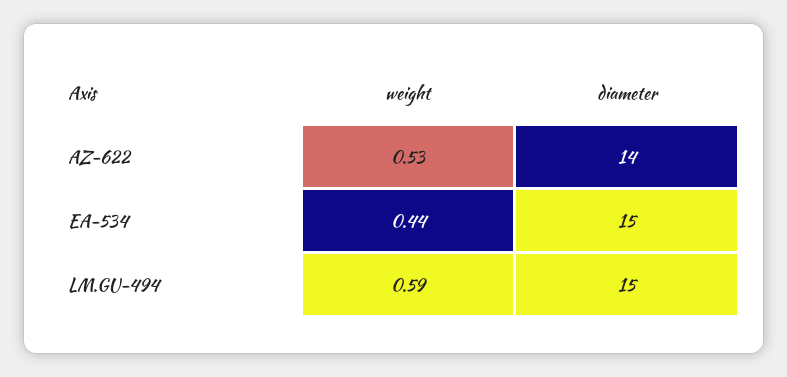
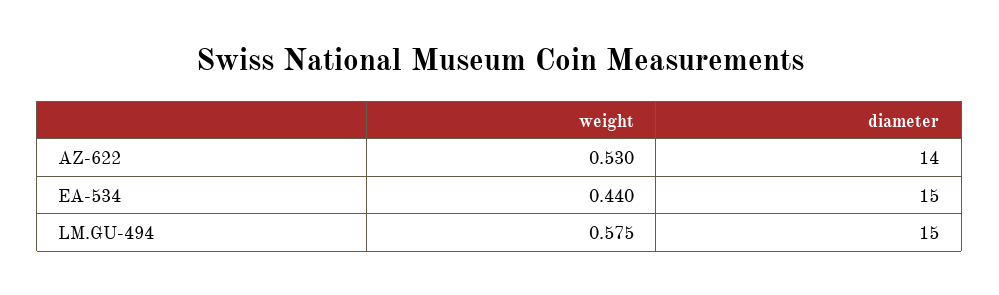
weight, LM.GU-494: 0.59 -> 0.575

